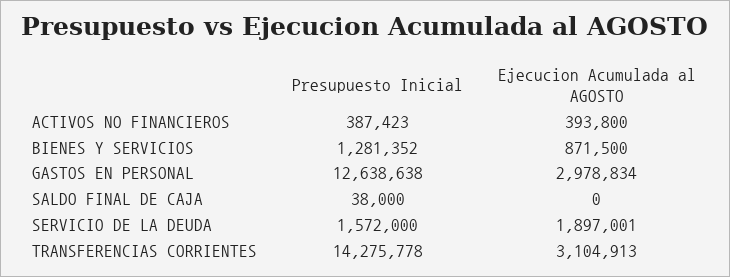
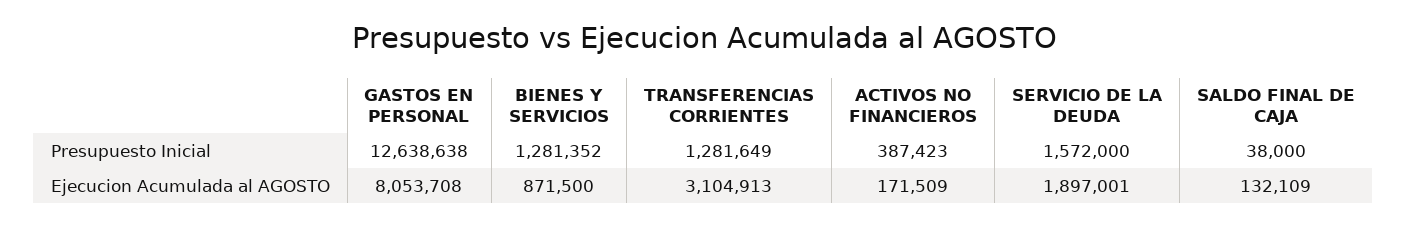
Ejecucion Acumulada al AGOSTO, ACTIVOS NO FINANCIEROS: 393800 -> 171509
Ejecucion Acumulada al AGOSTO, GASTOS EN PERSONAL: 2978834 -> 8053708
Ejecucion Acumulada al AGOSTO, SALDO FINAL DE CAJA: 0 -> 132109
Presupuesto Inicial, TRANSFERENCIAS CORRIENTES: 14275778 -> 1281649

